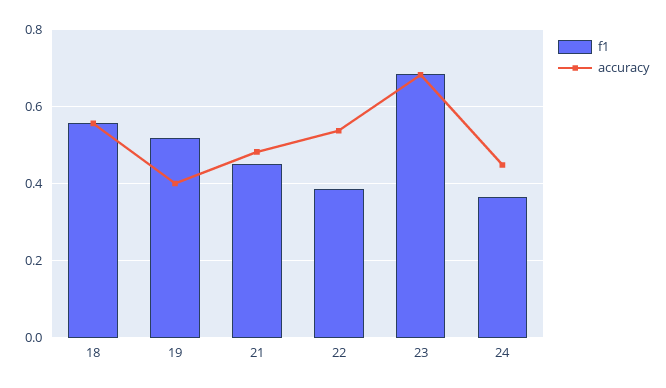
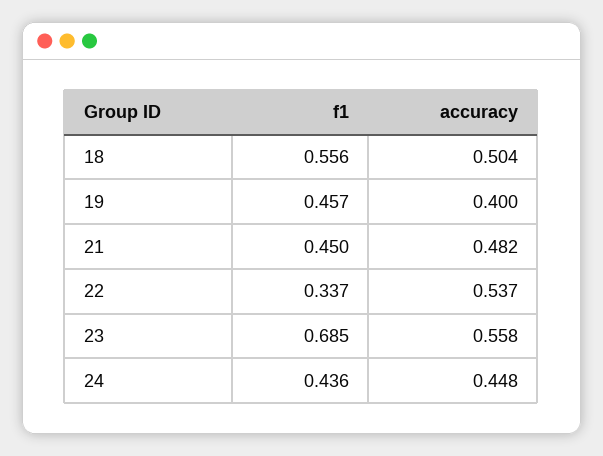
accuracy, 18: 0.56 -> 0.504
f1, 19: 0.52 -> 0.457
f1, 22: 0.38 -> 0.337
accuracy, 23: 0.68 -> 0.558
f1, 24: 0.36 -> 0.436

